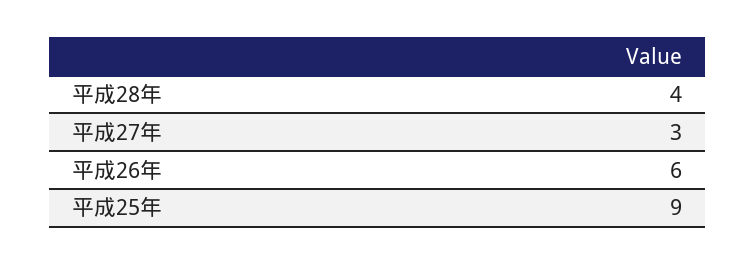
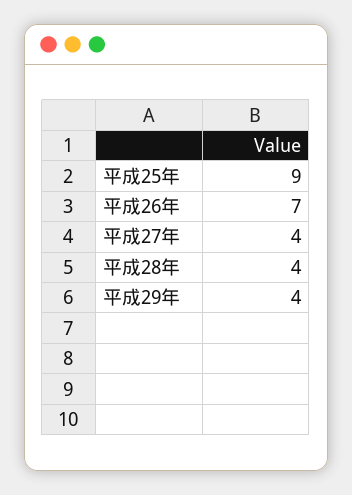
平成27年: 3 -> 4
平成26年: 6 -> 7
平成29年: none -> 4

